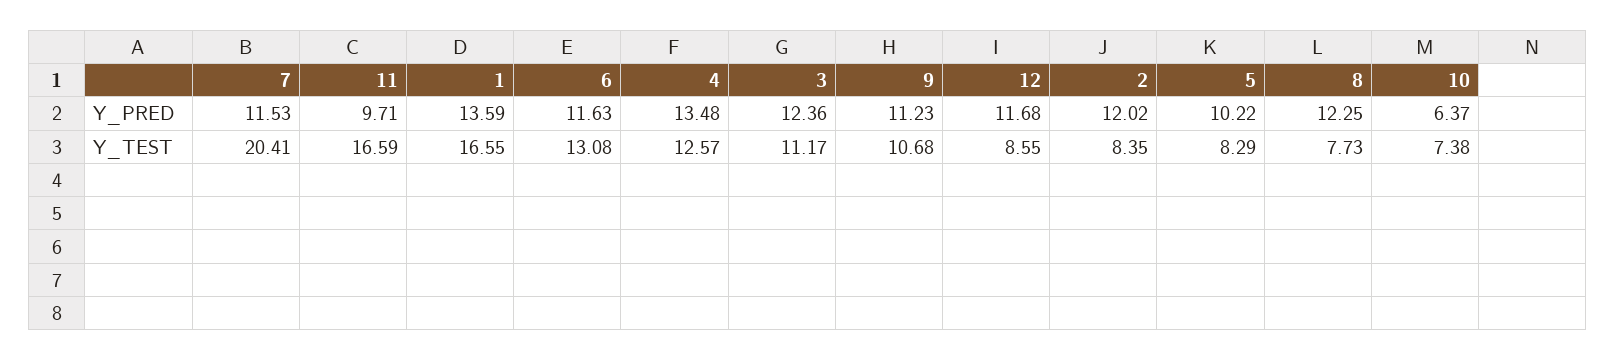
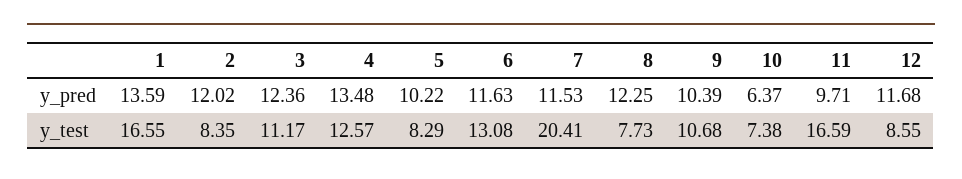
9, Y_PRED: 11.23 -> 10.39

